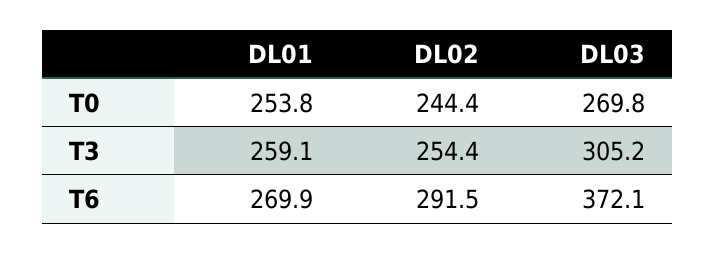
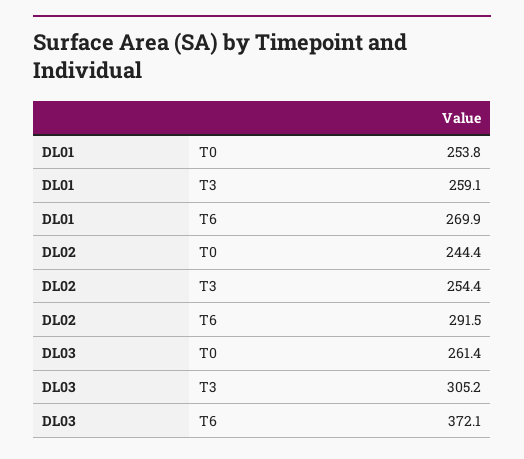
DL03, T0: 269.8 -> 261.4

